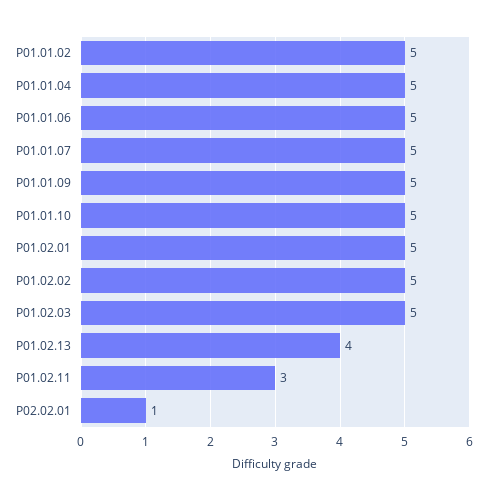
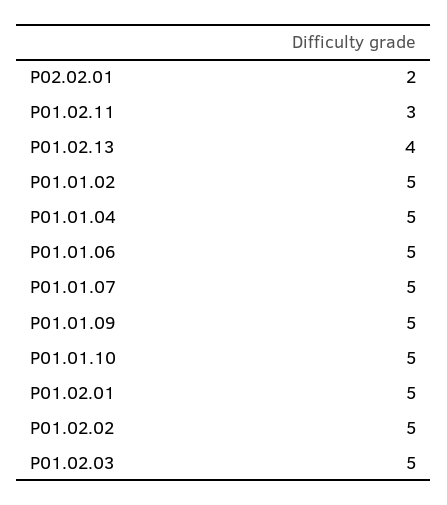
P02.02.01: 1 -> 2

